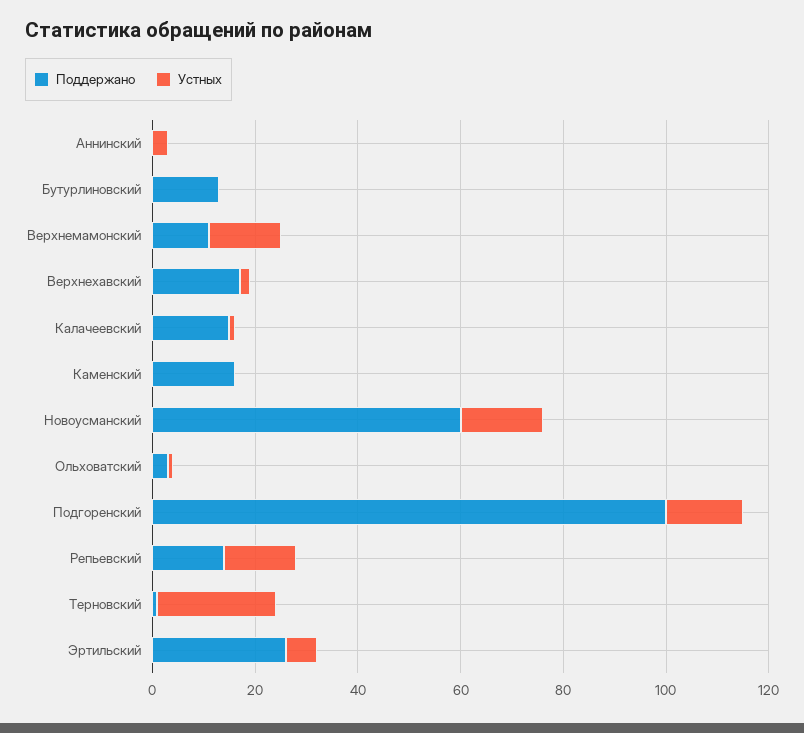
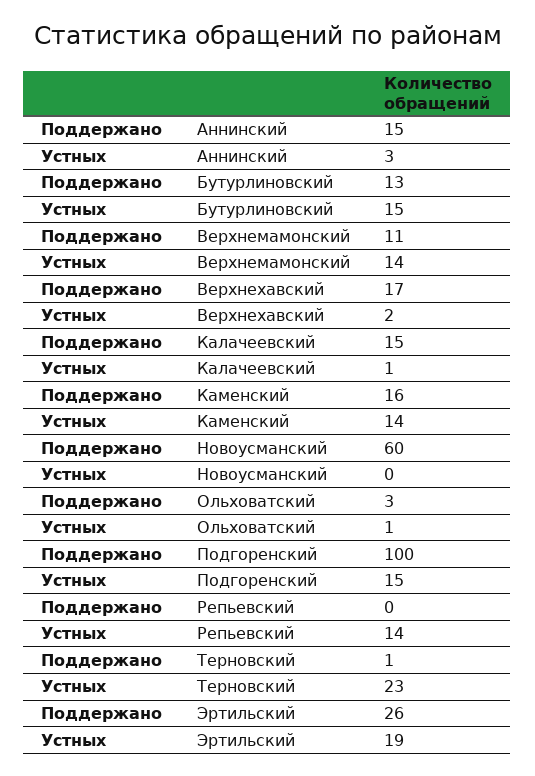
Поддержано, Аннинский: 0 -> 15
Устных, Бутурлиновский: 0 -> 15
Устных, Каменский: 0 -> 14
Устных, Новоусманский: 15 -> 0
Поддержано, Репьевский: 15 -> 0
Устных, Эртильский: 5 -> 19

